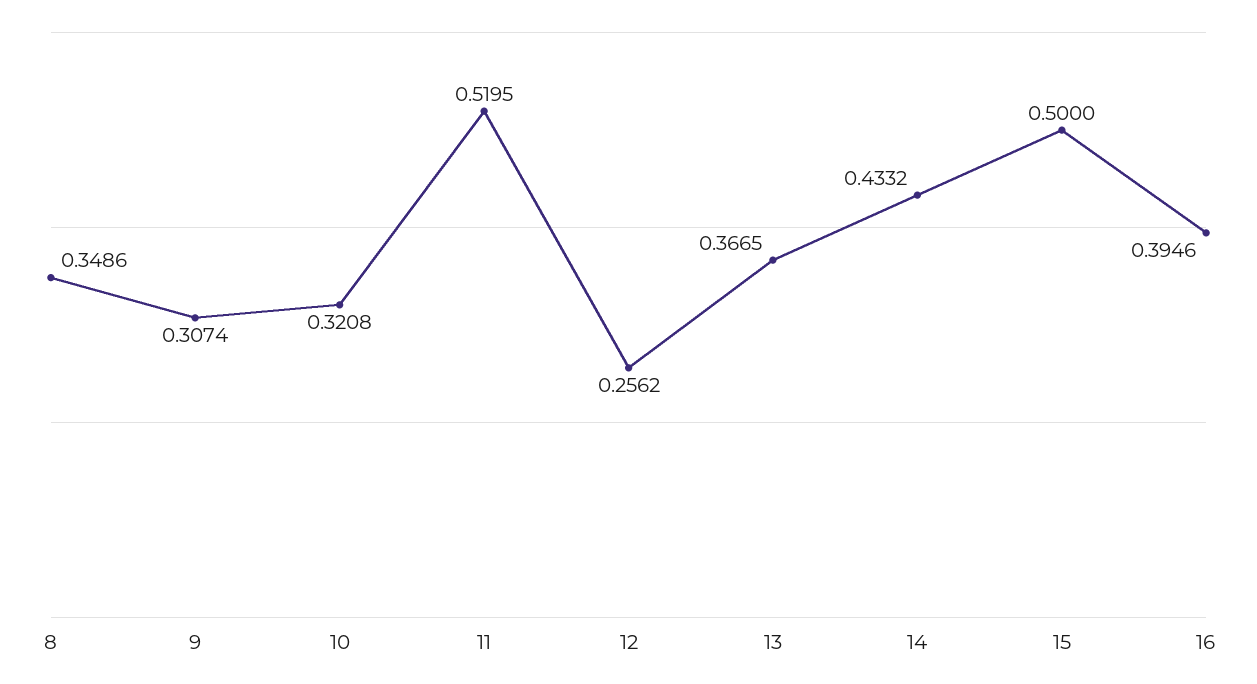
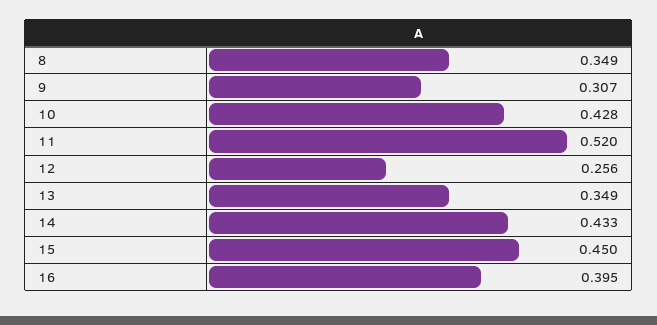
10: 0.3208 -> 0.428
13: 0.3665 -> 0.349
15: 0.5 -> 0.45

